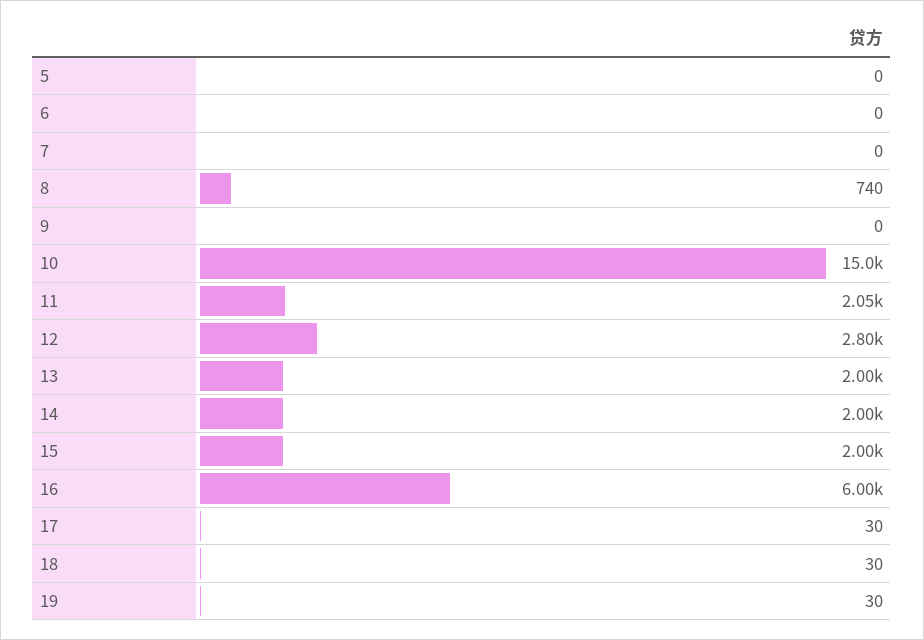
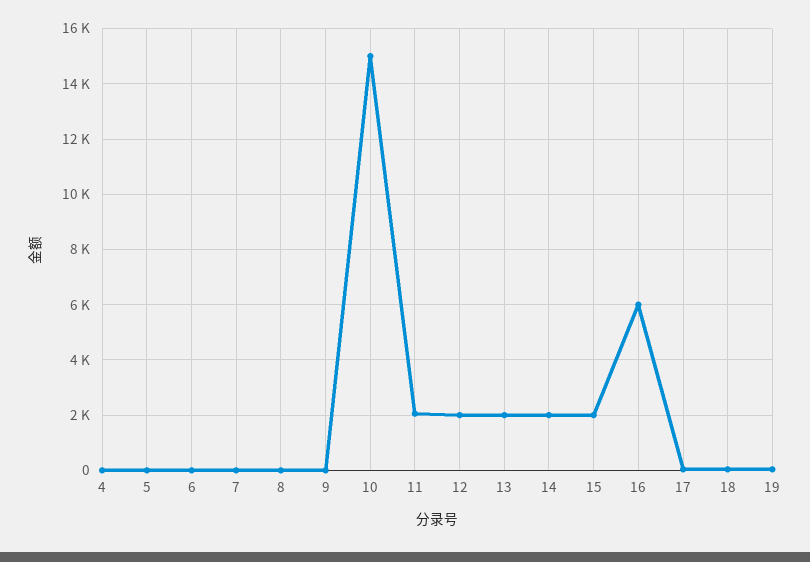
8: 740 -> 0
12: 2800 -> 2000
4: none -> 0

